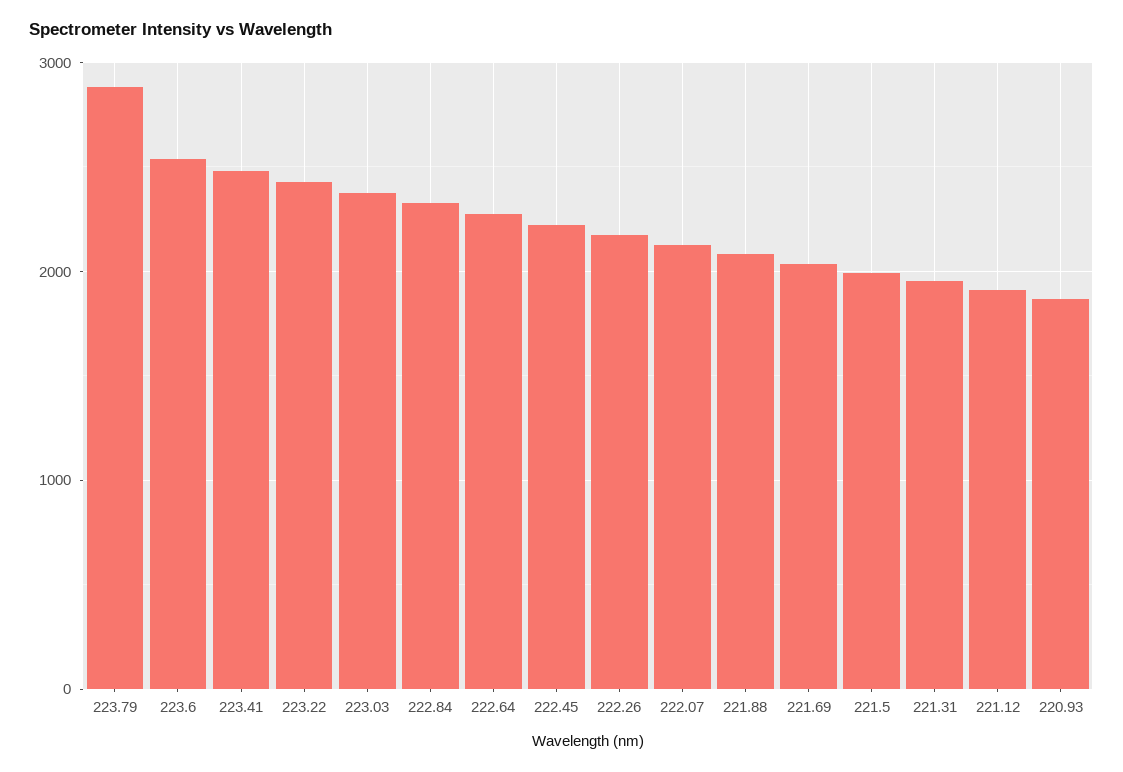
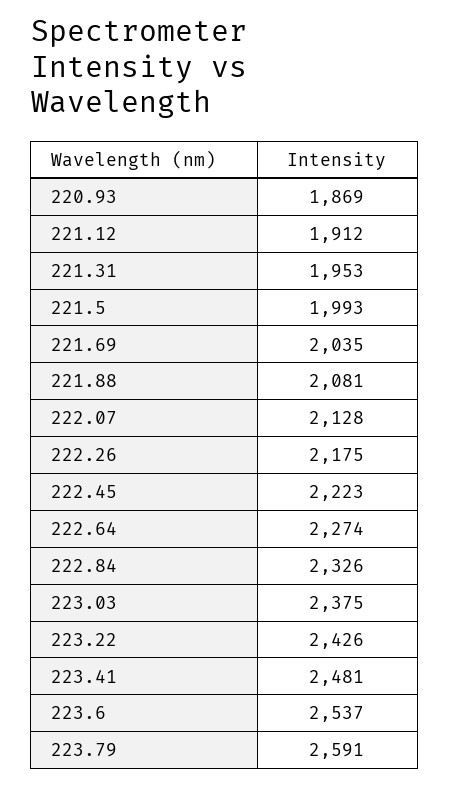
223.79: 2900 -> 2591

